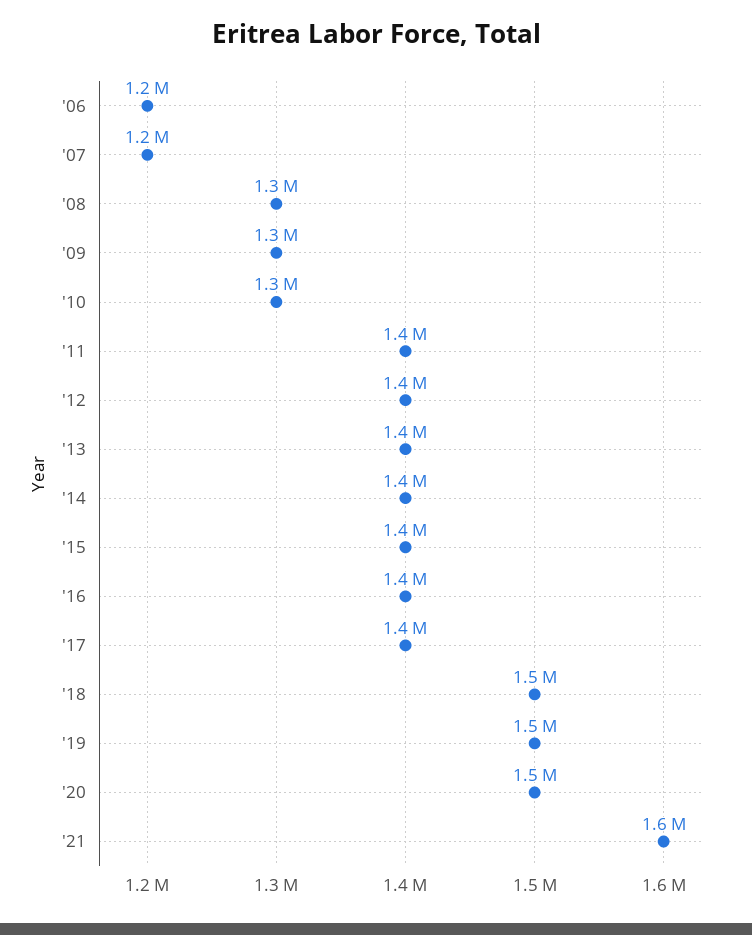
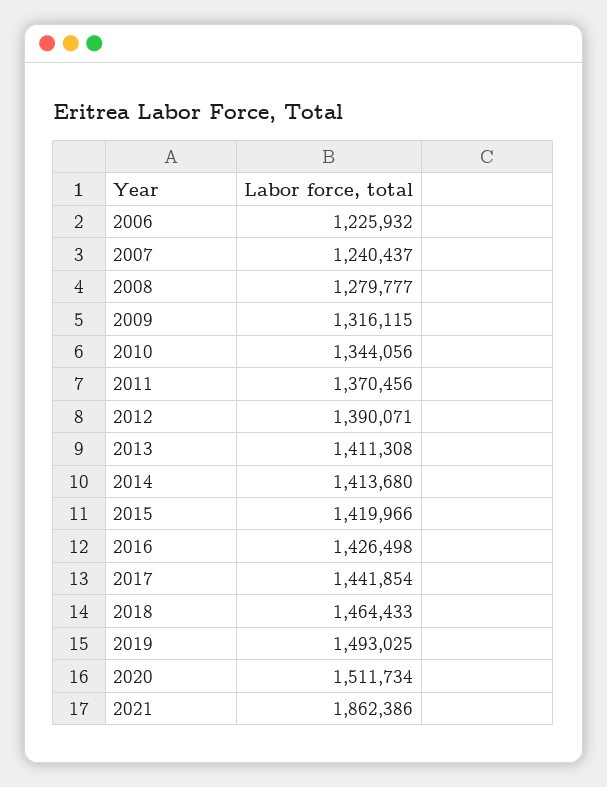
'21: 1600000 -> 1862386

